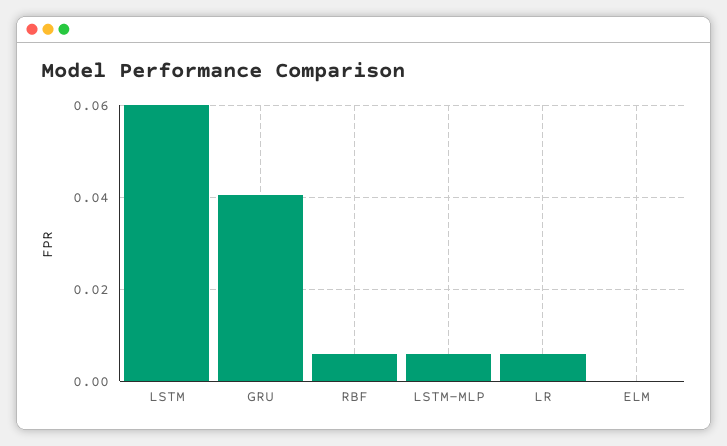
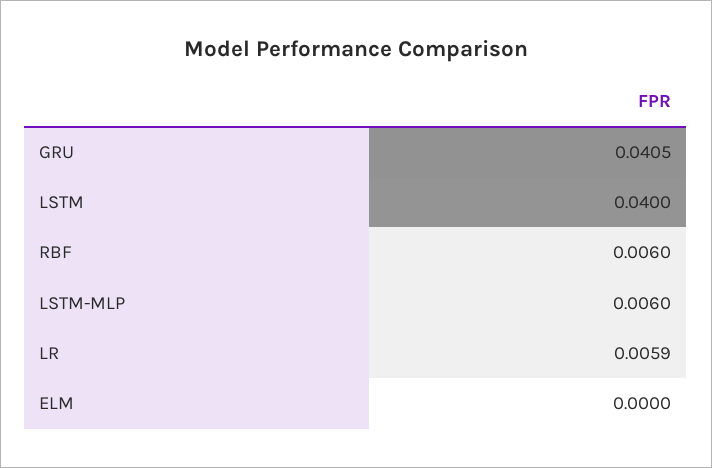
LSTM: 0.06 -> 0.04

